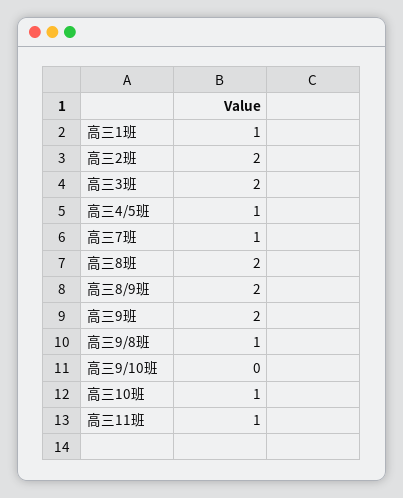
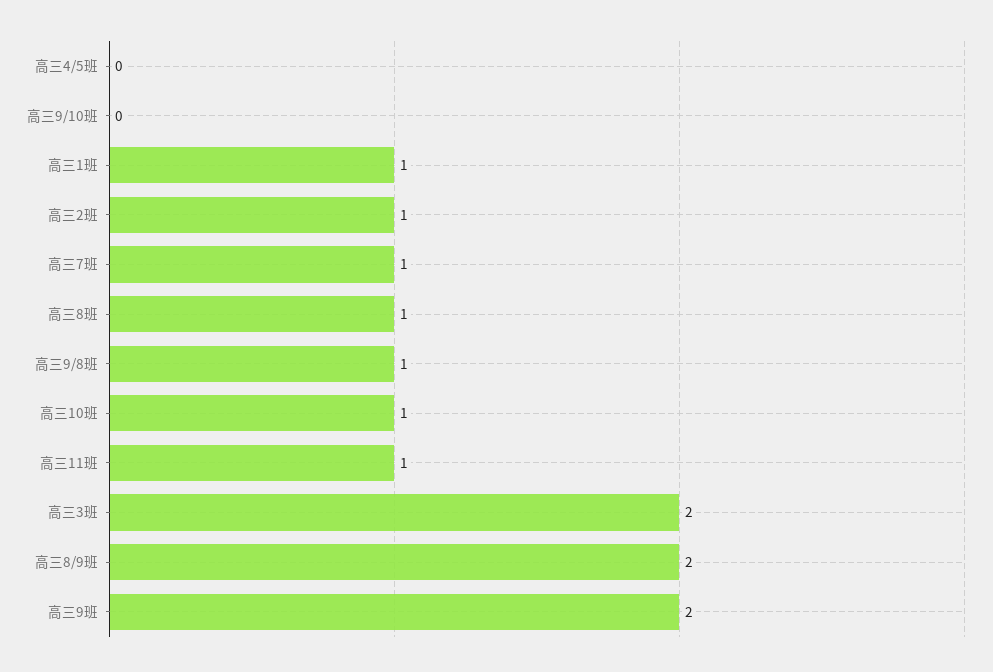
高三2班: 2 -> 1
高三4/5班: 1 -> 0
高三8班: 2 -> 1

